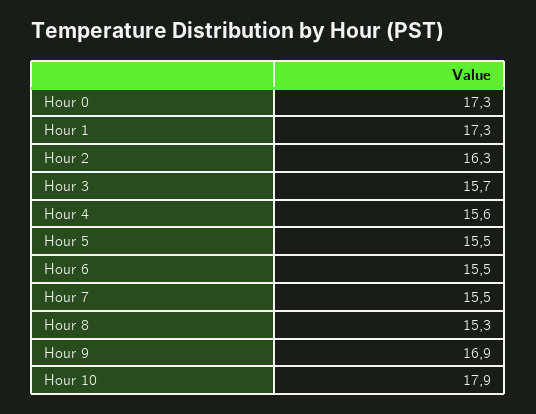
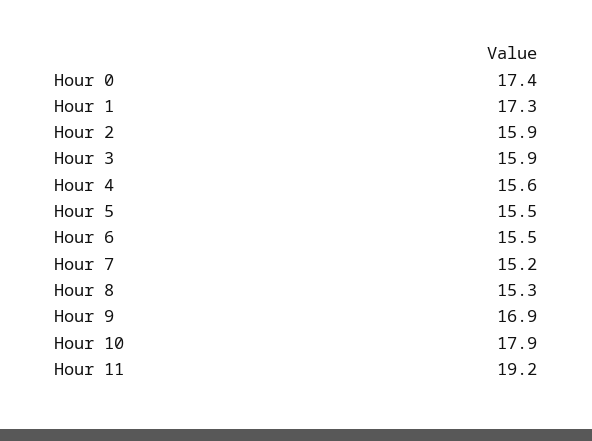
Hour 0: 17.3 -> 17.4
Hour 2: 16.3 -> 15.9
Hour 3: 15.7 -> 15.9
Hour 7: 15.5 -> 15.2
Hour 11: none -> 19.2

